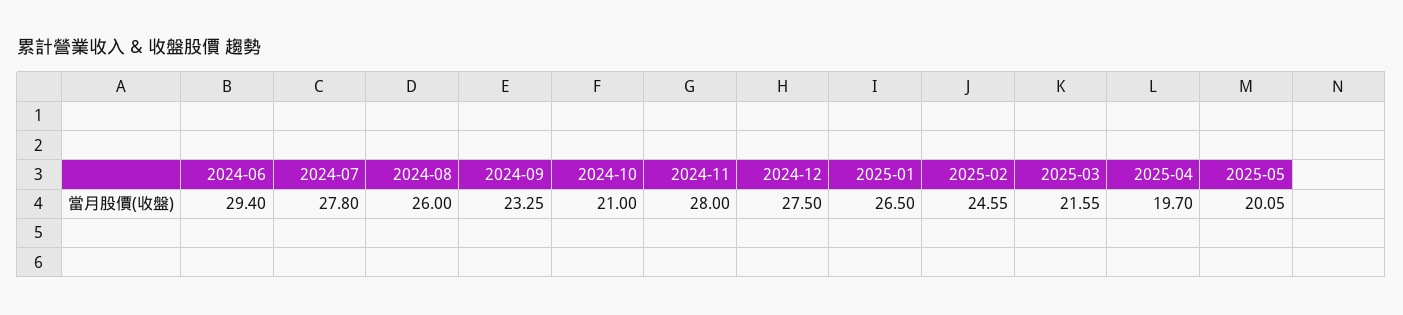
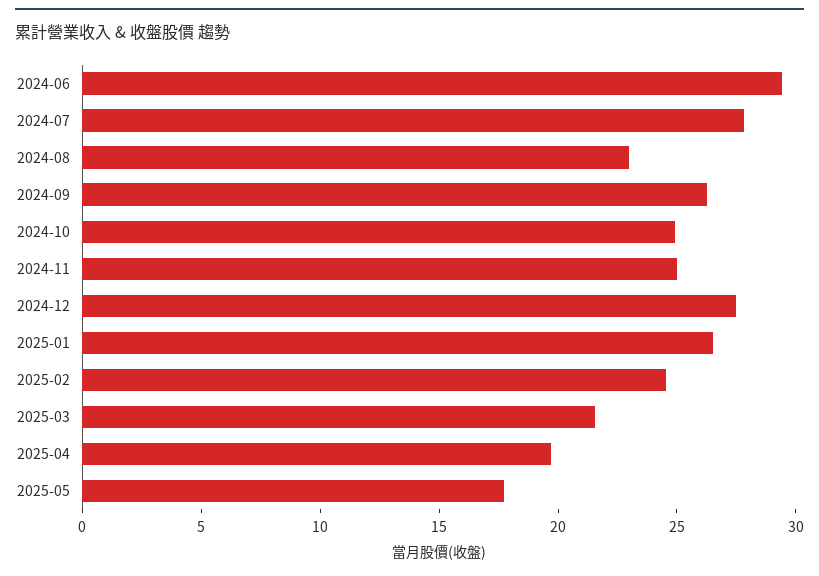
2024-08: 26 -> 23
2024-09: 23.25 -> 26
2024-10: 21 -> 25
2024-11: 28 -> 25
2025-05: 20.05 -> 18

